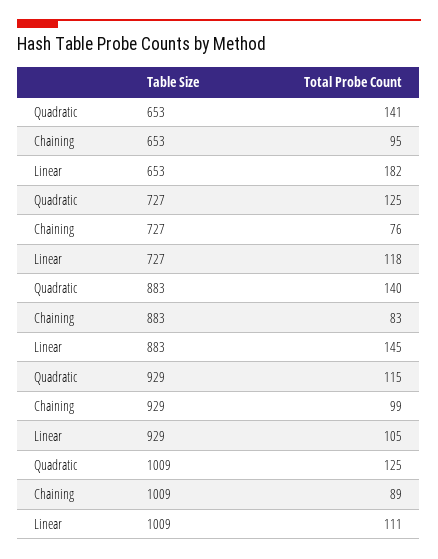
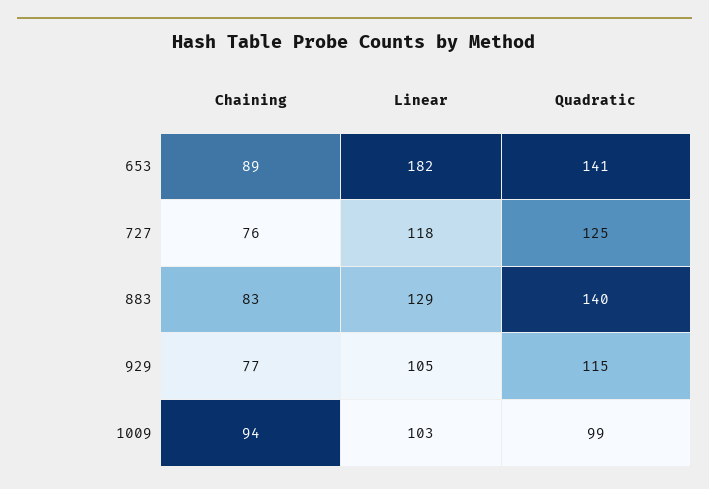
Chaining, 653: 95 -> 89
Linear, 883: 145 -> 129
Chaining, 929: 99 -> 77
Quadratic, 1009: 125 -> 99
Chaining, 1009: 89 -> 94
Linear, 1009: 111 -> 103

